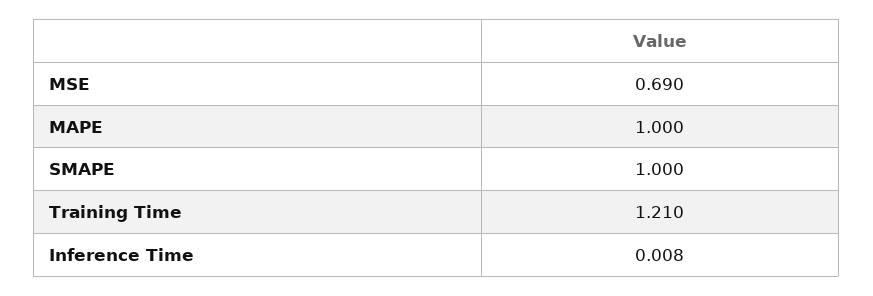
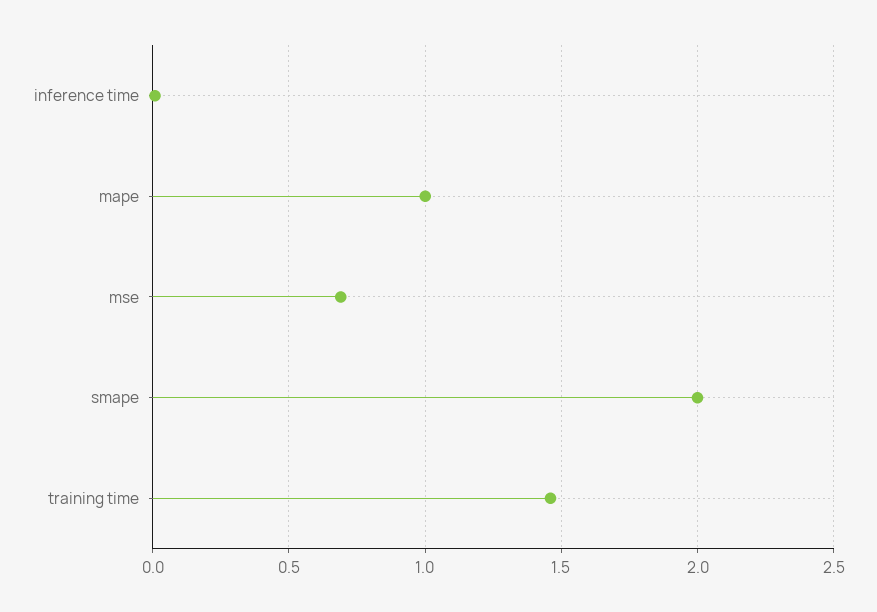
SMAPE: 1 -> 2
Training Time: 1.21 -> 1.45

